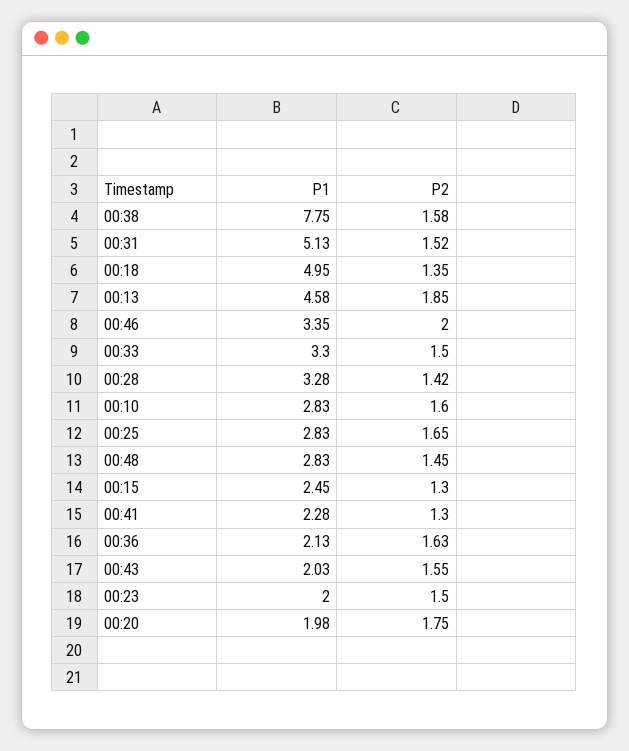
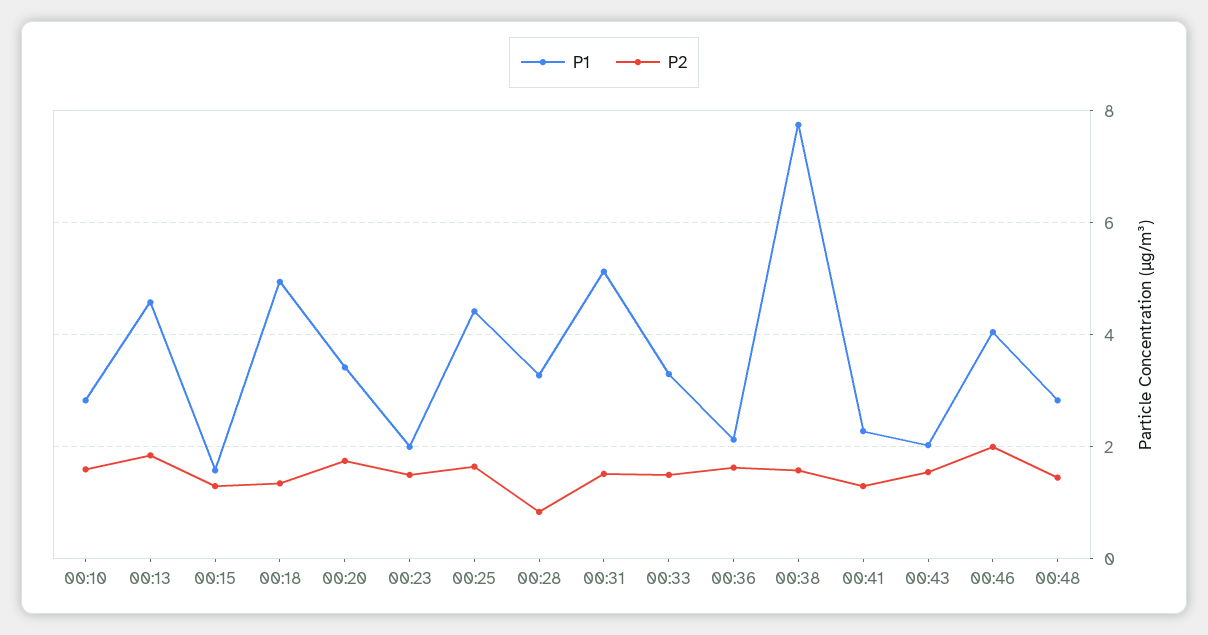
P1, 00:46: 3.35 -> 4
P2, 00:28: 1.42 -> 0.8
P1, 00:25: 2.83 -> 4.4
P1, 00:15: 2.45 -> 1.6
P1, 00:20: 1.98 -> 3.4

